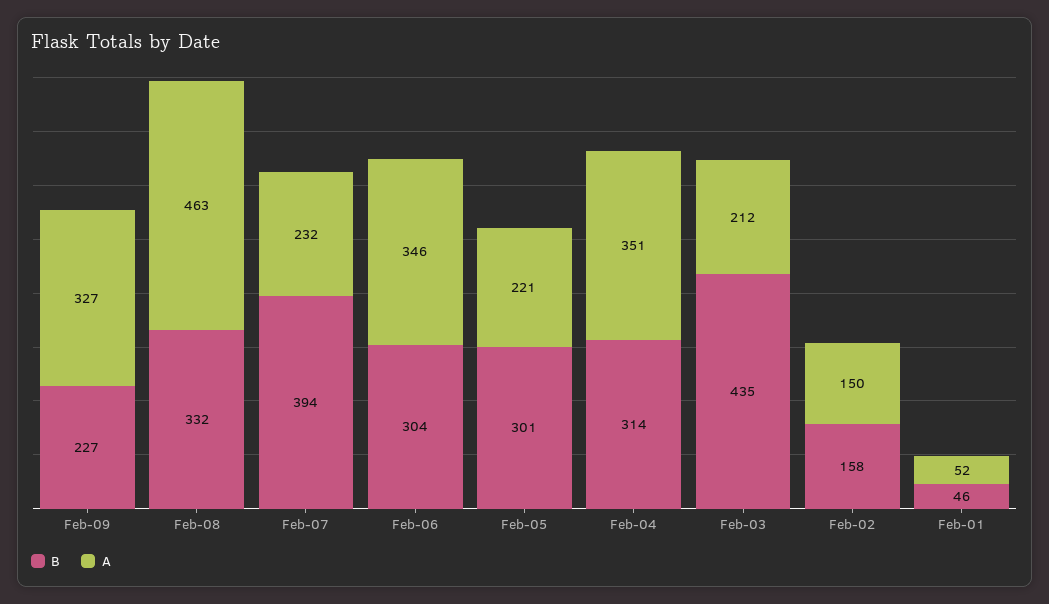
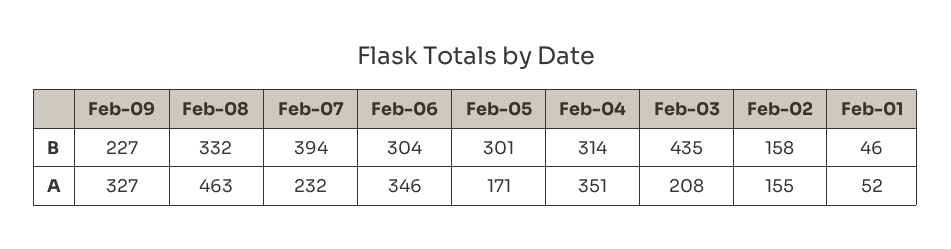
A, Feb-05: 221 -> 171
A, Feb-03: 212 -> 208
A, Feb-02: 150 -> 155

